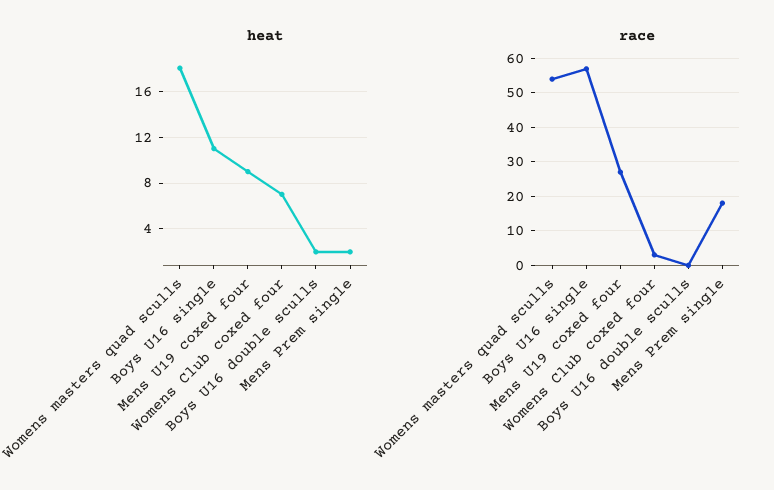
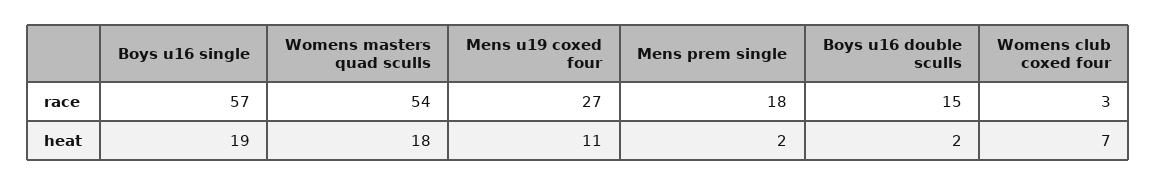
heat, Boys U16 single: 11 -> 19
heat, Mens U19 coxed four: 9 -> 11
race, Boys U16 double sculls: 0 -> 15

